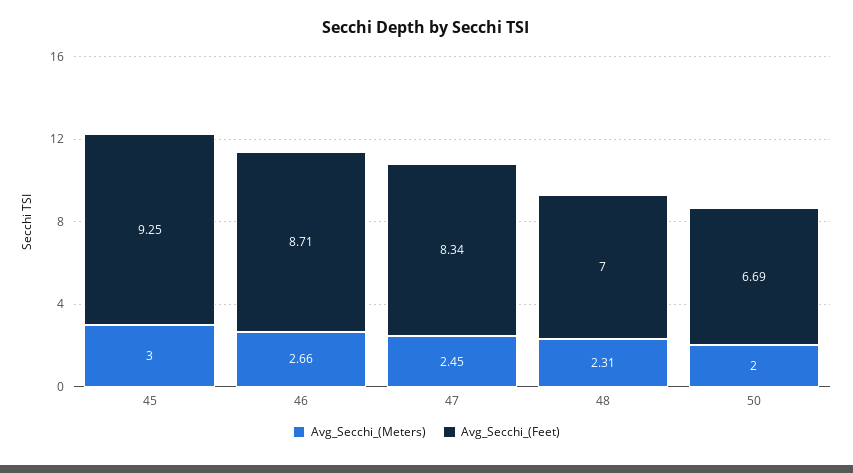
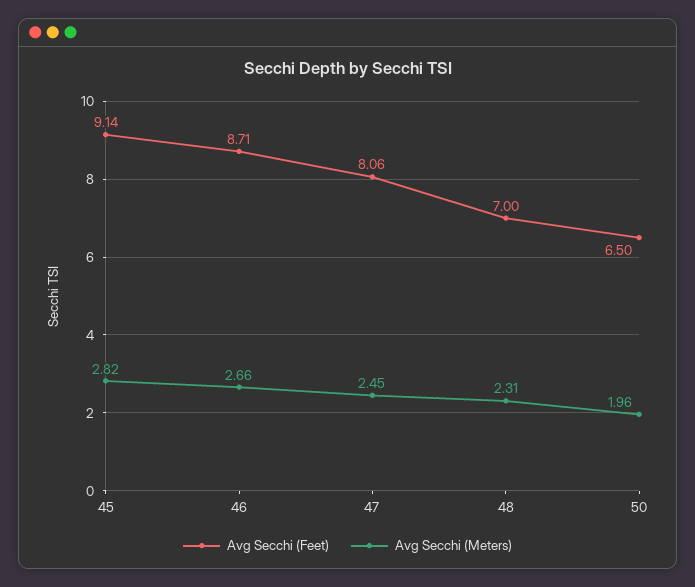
Avg_Secchi_(Meters), 45: 3 -> 2.82
Avg_Secchi_(Feet), 45: 9.25 -> 9.14
Avg_Secchi_(Feet), 47: 8.34 -> 8.06
Avg_Secchi_(Meters), 50: 2 -> 1.96
Avg_Secchi_(Feet), 50: 6.69 -> 6.5

